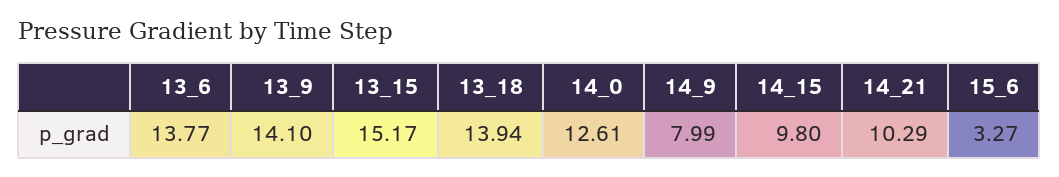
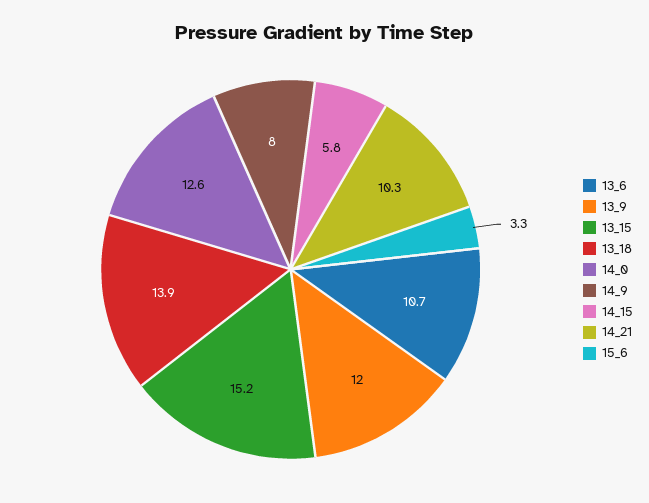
13_6: 13.77 -> 10.7
13_9: 14.1 -> 12
14_15: 9.8 -> 5.8

